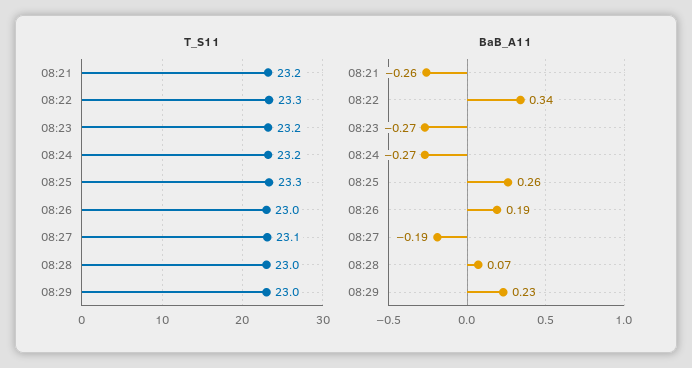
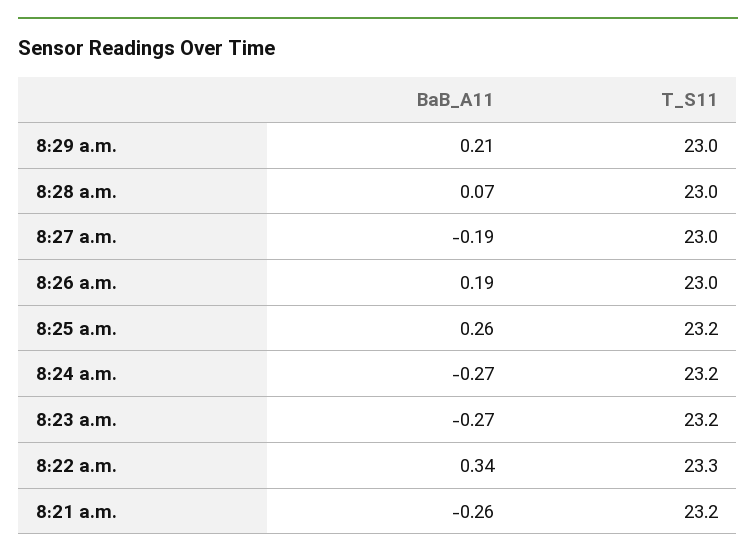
T_S11, 08:25: 23.3 -> 23.2
T_S11, 08:27: 23.1 -> 23
BaB_A11, 08:29: 0.23 -> 0.21

